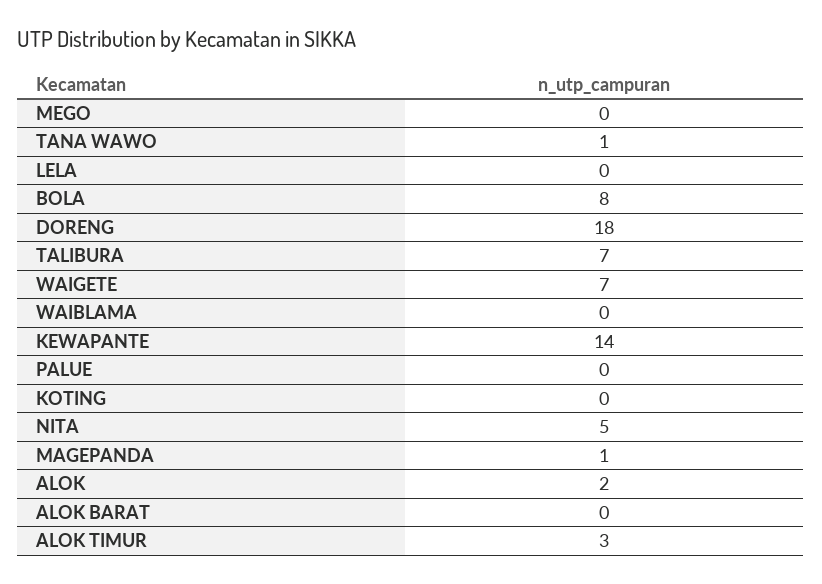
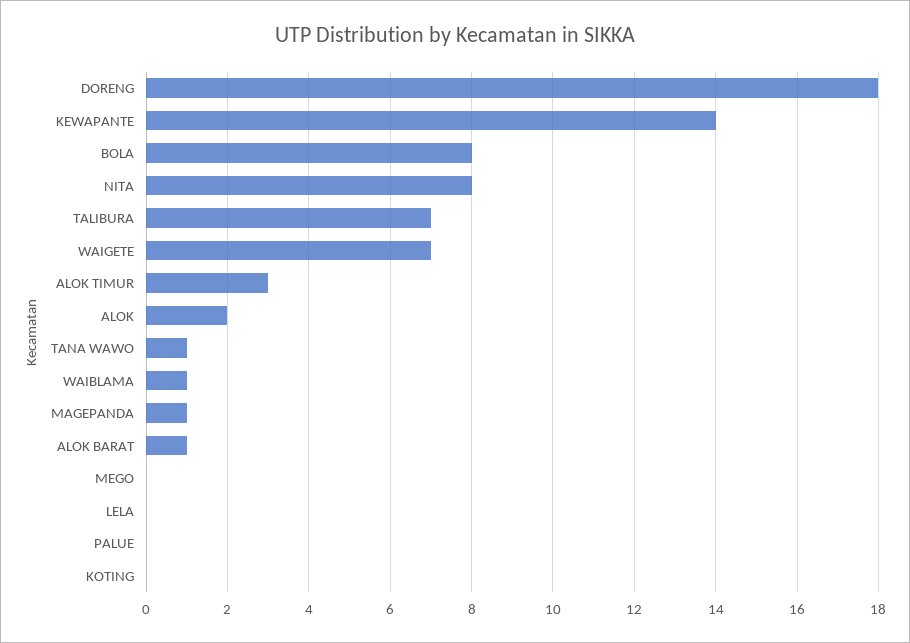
WAIBLAMA: 0 -> 1
NITA: 5 -> 8
ALOK BARAT: 0 -> 1

